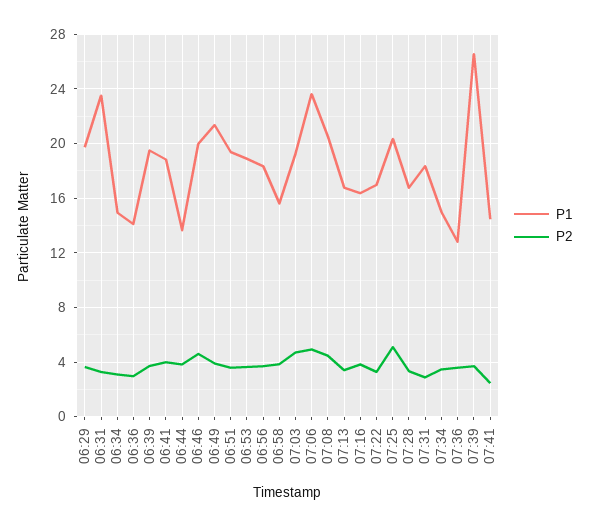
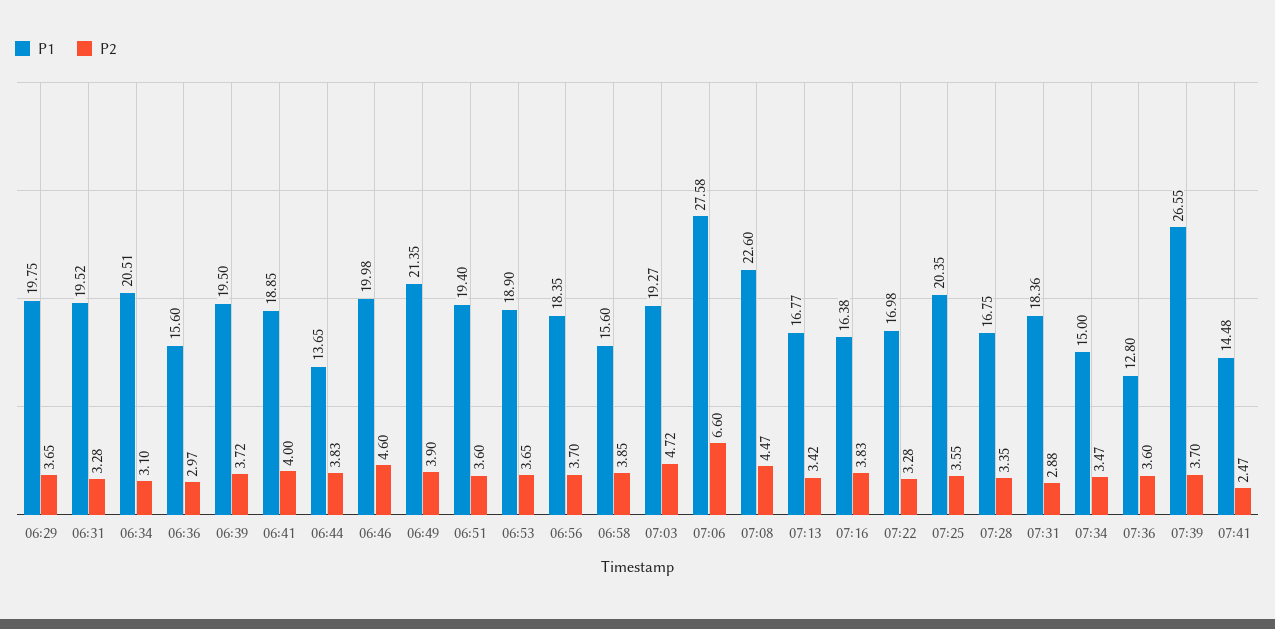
P1, 06:31: 23.5 -> 19.52
P1, 06:34: 15 -> 20.51
P1, 06:36: 14 -> 15.6
P1, 07:06: 23.5 -> 27.58
P2, 07:06: 5 -> 6.6
P1, 07:08: 20.5 -> 22.6
P2, 07:25: 5 -> 3.55

